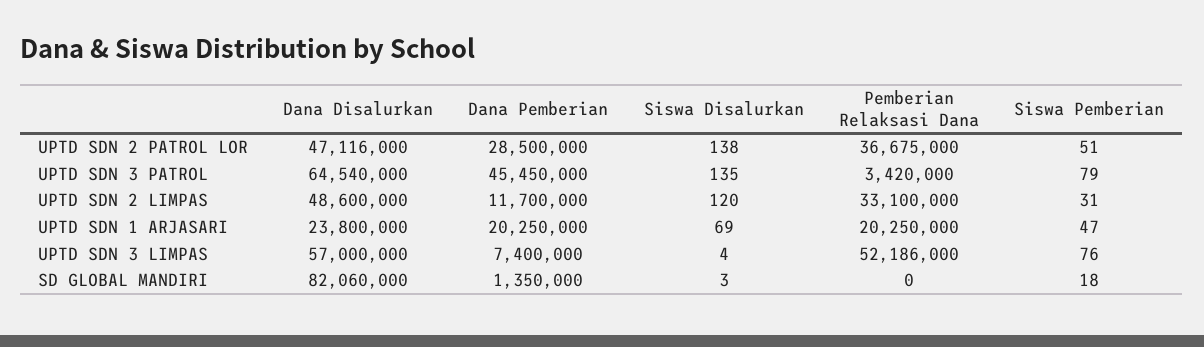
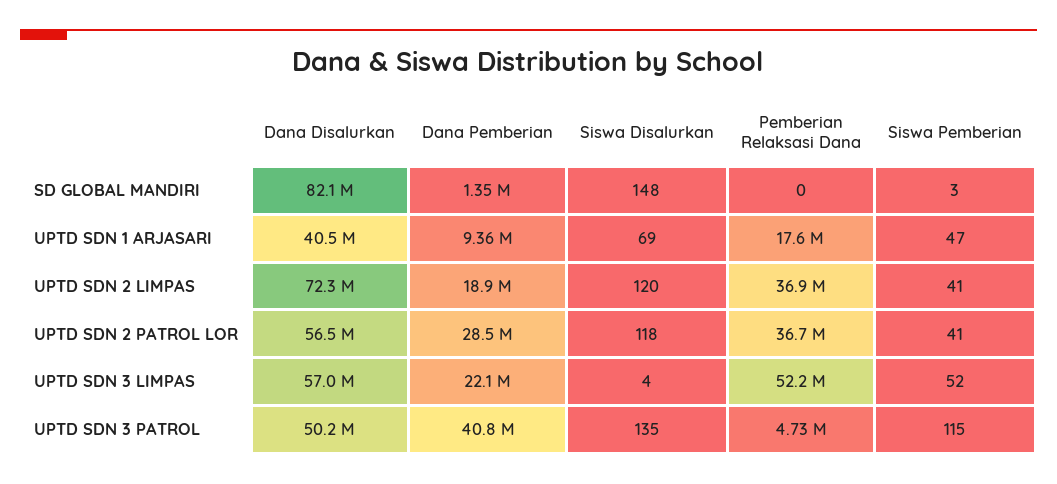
Dana Disalurkan, UPTD SDN 2 PATROL LOR: 47116000 -> 56500000
Siswa Disalurkan, UPTD SDN 2 PATROL LOR: 138 -> 118
Siswa Pemberian, UPTD SDN 2 PATROL LOR: 51 -> 41
Dana Disalurkan, UPTD SDN 3 PATROL: 64540000 -> 50200000
Dana Pemberian, UPTD SDN 3 PATROL: 45450000 -> 40800000
Pemberian Relaksasi Dana, UPTD SDN 3 PATROL: 3420000 -> 4730000
Siswa Pemberian, UPTD SDN 3 PATROL: 79 -> 115
Dana Disalurkan, UPTD SDN 2 LIMPAS: 48600000 -> 72300000
Dana Pemberian, UPTD SDN 2 LIMPAS: 11700000 -> 18900000
Pemberian Relaksasi Dana, UPTD SDN 2 LIMPAS: 33100000 -> 36900000
Siswa Pemberian, UPTD SDN 2 LIMPAS: 31 -> 41
Dana Disalurkan, UPTD SDN 1 ARJASARI: 23800000 -> 40500000
Dana Pemberian, UPTD SDN 1 ARJASARI: 20250000 -> 9360000
Pemberian Relaksasi Dana, UPTD SDN 1 ARJASARI: 20250000 -> 17600000
Dana Pemberian, UPTD SDN 3 LIMPAS: 7400000 -> 22100000
Siswa Pemberian, UPTD SDN 3 LIMPAS: 76 -> 52
Siswa Disalurkan, SD GLOBAL MANDIRI: 3 -> 148
Siswa Pemberian, SD GLOBAL MANDIRI: 18 -> 3

